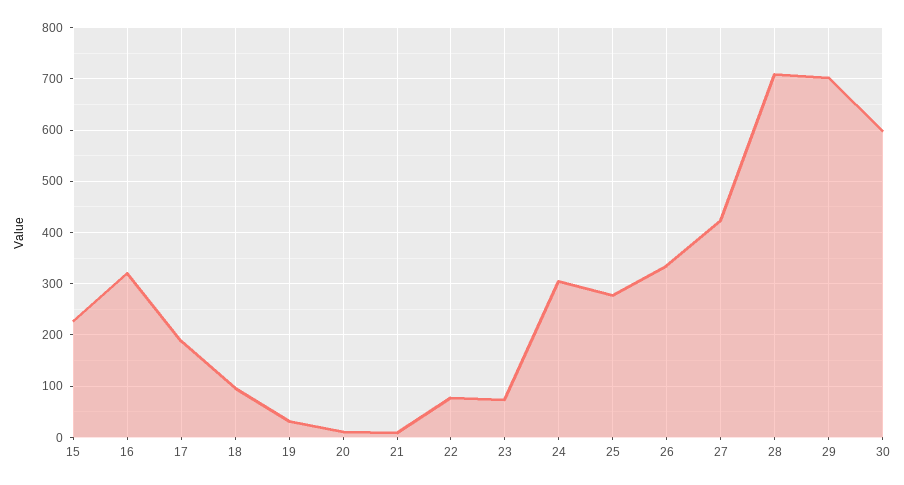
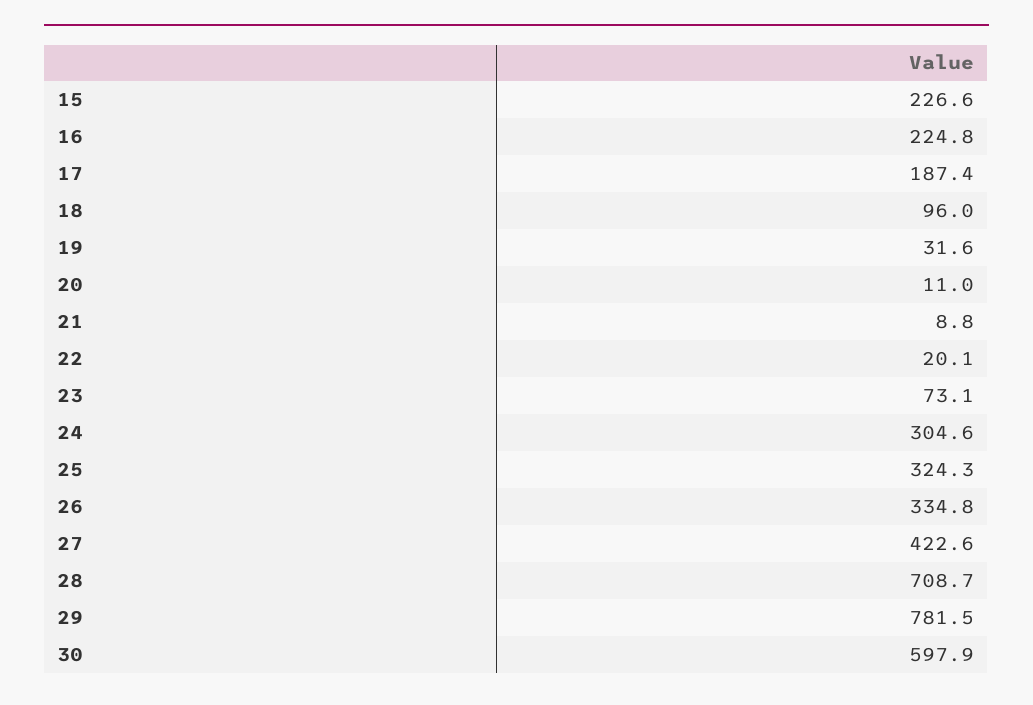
16: 320 -> 224.8
22: 80 -> 20.1
25: 280 -> 324.3
29: 700 -> 781.5

